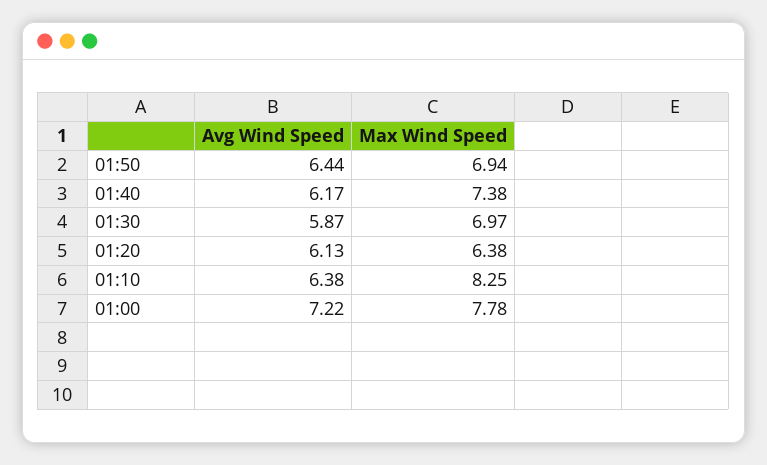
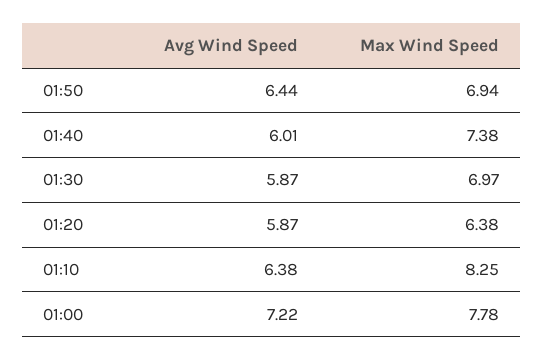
Avg Wind Speed, 01:40: 6.17 -> 6.01
Avg Wind Speed, 01:20: 6.13 -> 5.87

